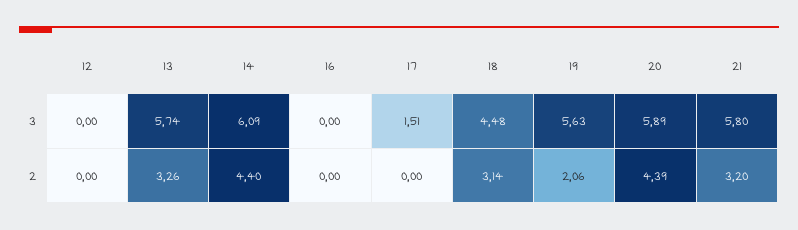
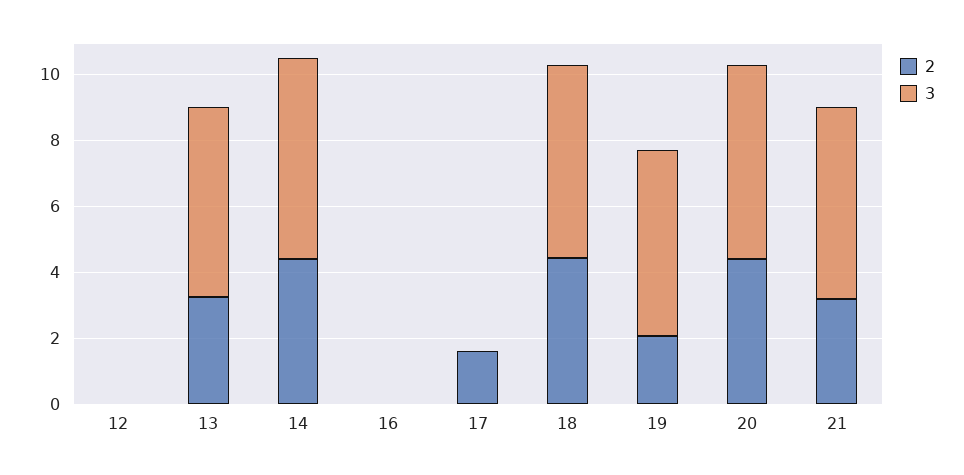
3, 17: 1.51 -> 0
3, 18: 4.48 -> 6
2, 17: 0 -> 1.5
2, 18: 3.14 -> 4.5

